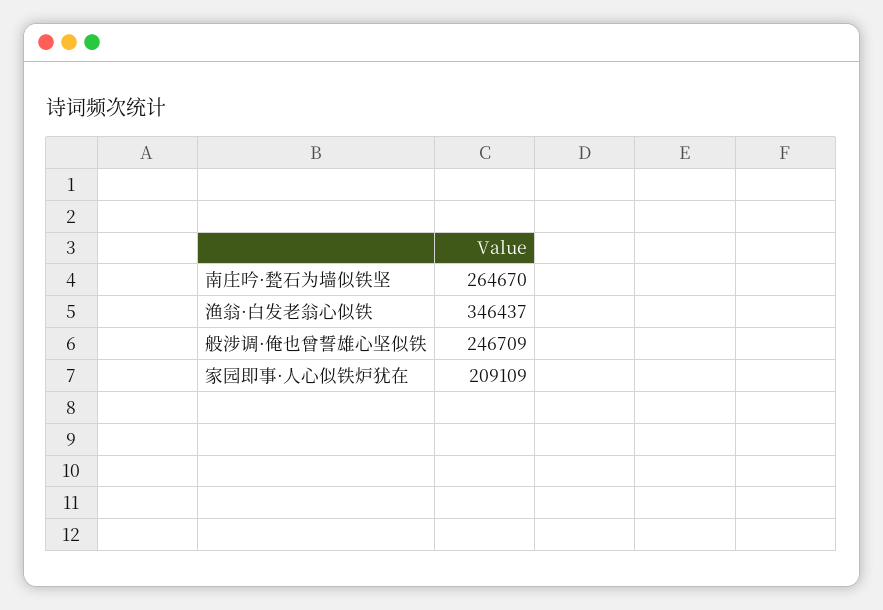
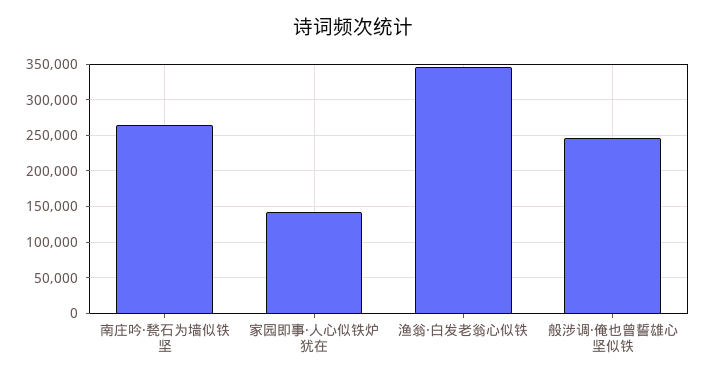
家园即事·人心似铁炉犹在: 209109 -> 140000

